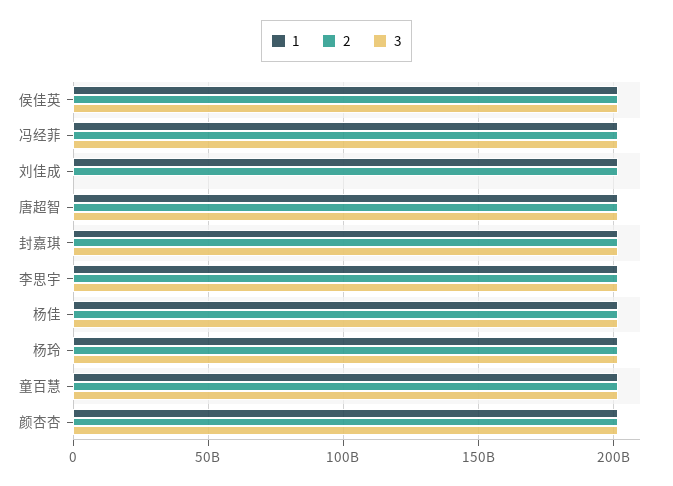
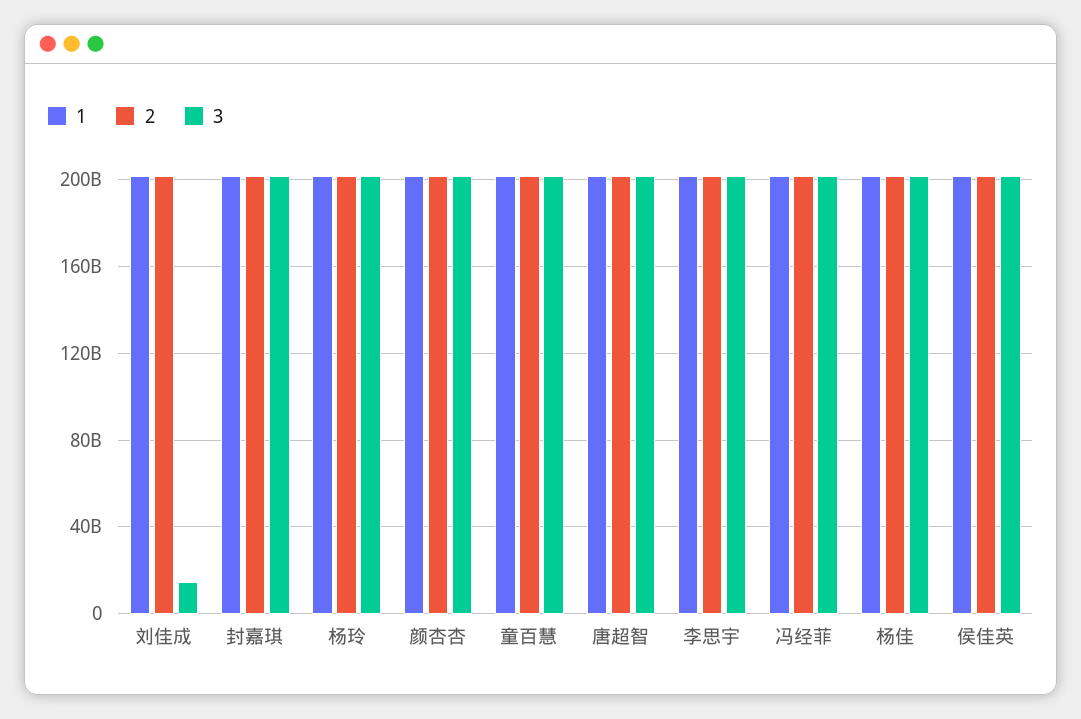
3, 刘佳成: 0 -> 15000000000

